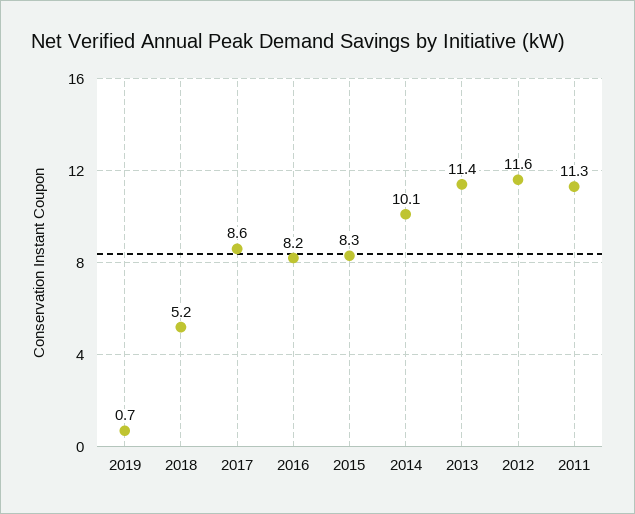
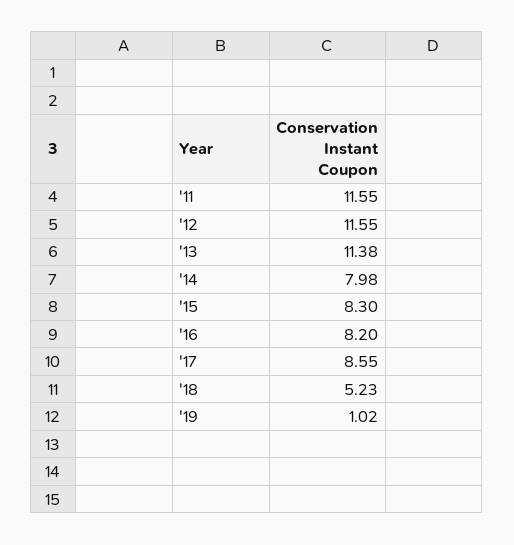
2019: 0.7 -> 1.02
2014: 10.1 -> 7.98
2011: 11.3 -> 11.55

